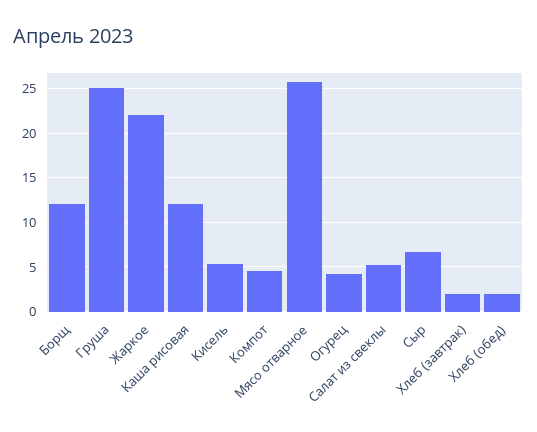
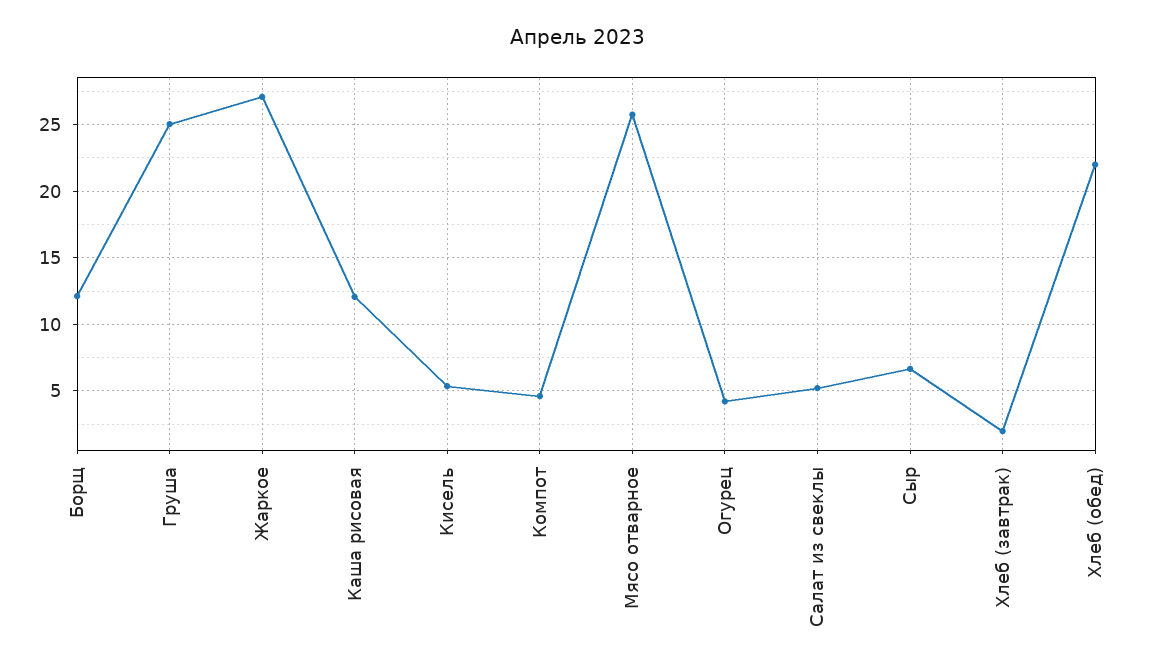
Жаркое: 22 -> 27
Хлеб (обед): 2 -> 22

